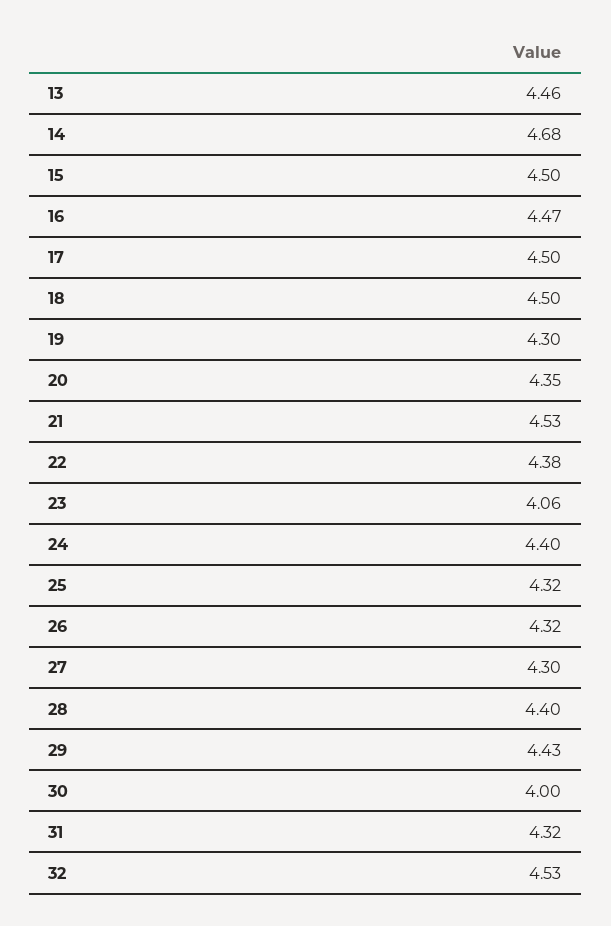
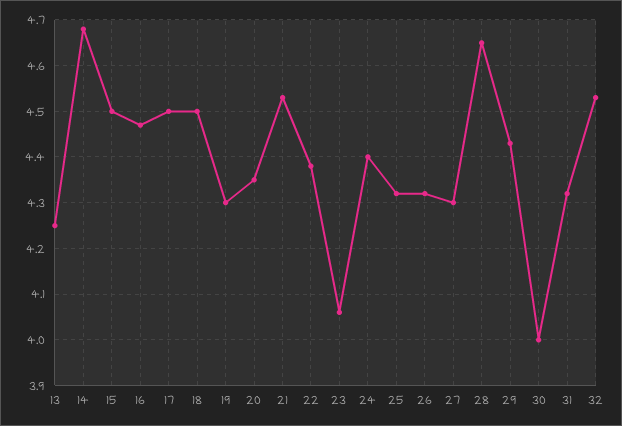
13: 4.46 -> 4.25
28: 4.4 -> 4.65

